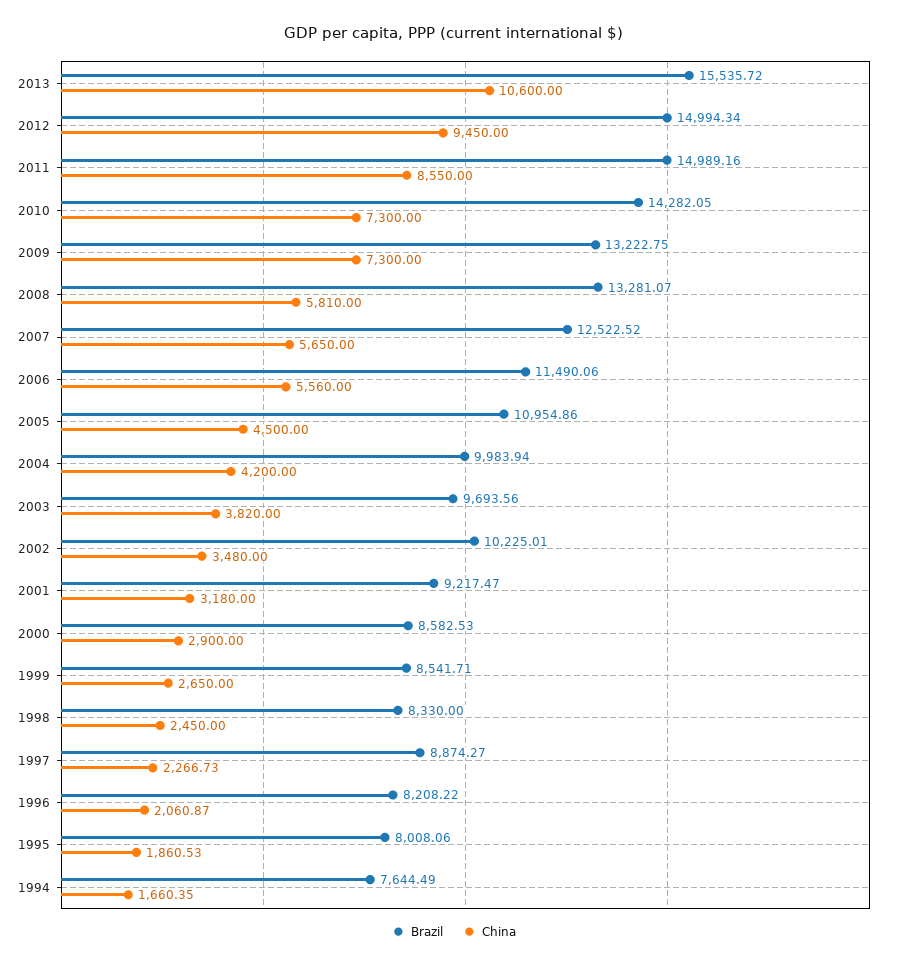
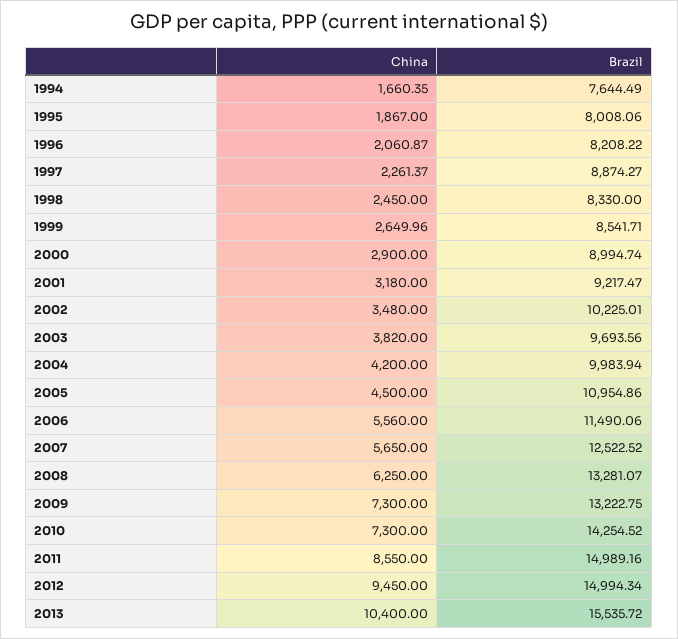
China, 2013: 10600 -> 10400
Brazil, 2010: 14282.05 -> 14254.52
China, 2008: 5810 -> 6250
Brazil, 2000: 8582.53 -> 8994.74
China, 1999: 2650 -> 2649.96
China, 1997: 2266.73 -> 2261.37
China, 1995: 1860.53 -> 1867

